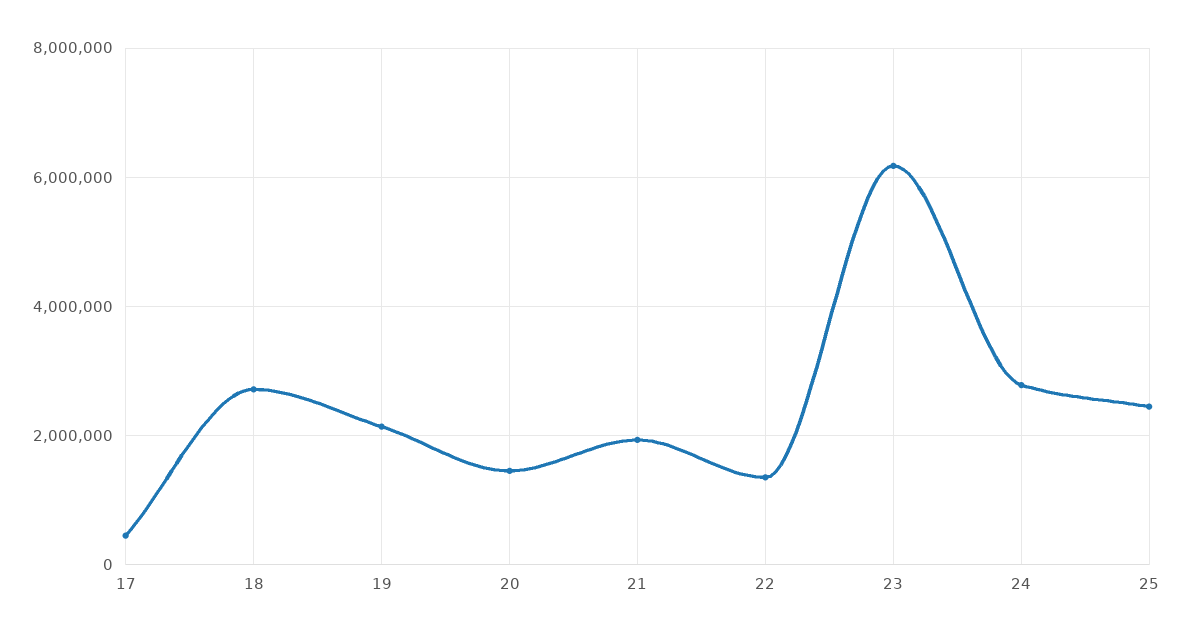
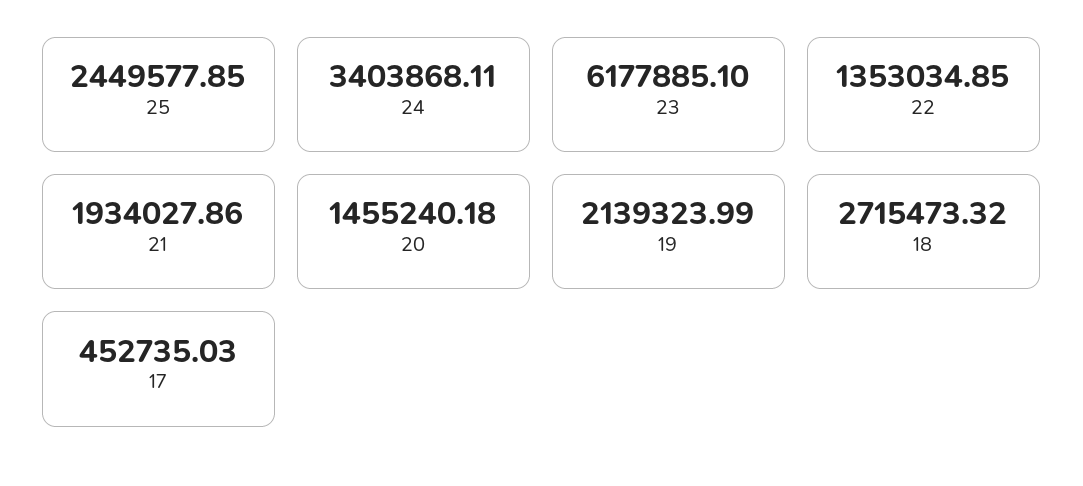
24: 2800000 -> 3403868.11

